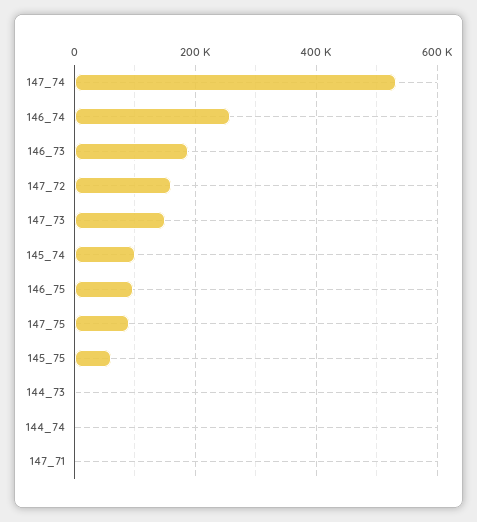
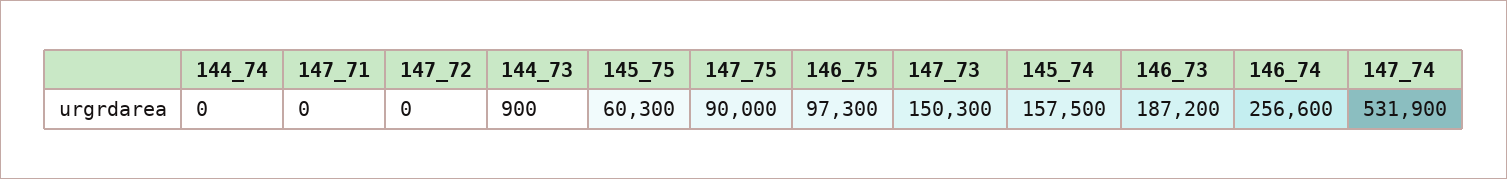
147_72: 160000 -> 0
145_74: 100000 -> 157500

